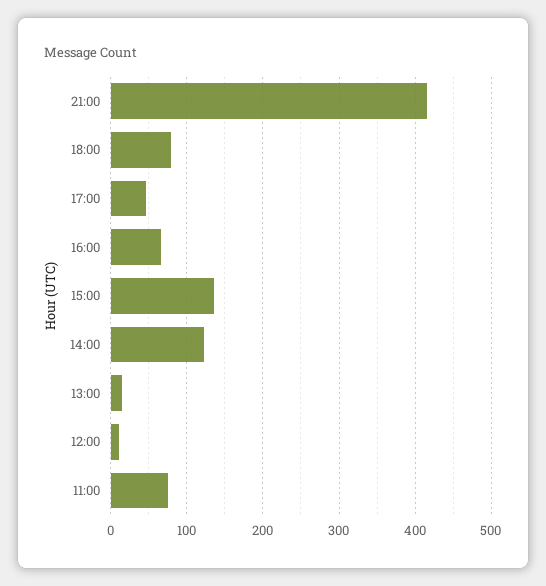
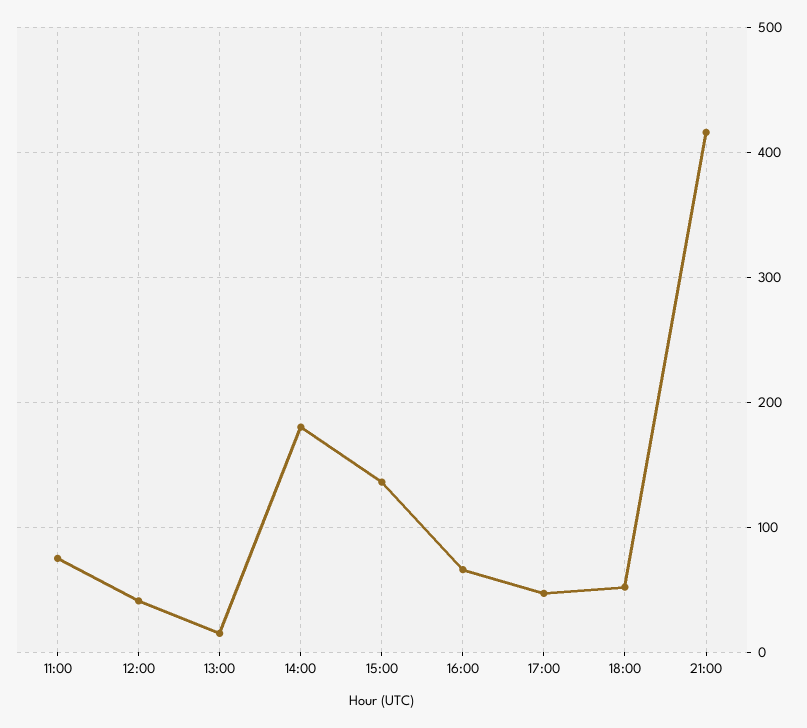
18:00: 80 -> 50
14:00: 120 -> 180
12:00: 10 -> 40

